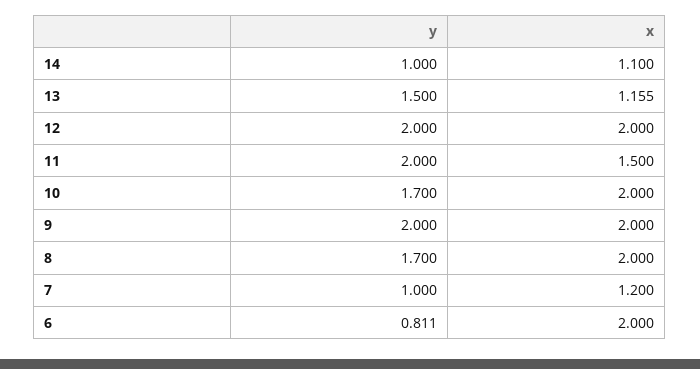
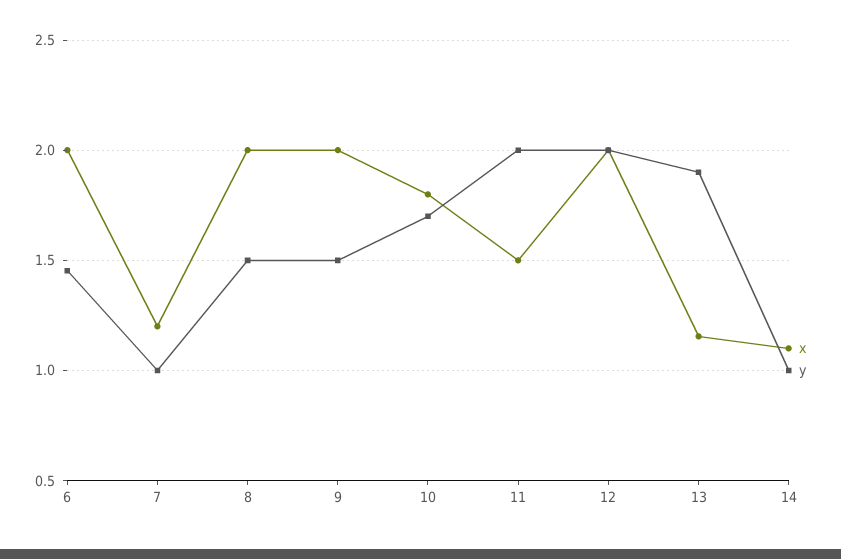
y, 13: 1.5 -> 1.9
x, 10: 2 -> 1.8
y, 9: 2 -> 1.5
y, 8: 1.7 -> 1.5
y, 6: 0.811 -> 1.45

